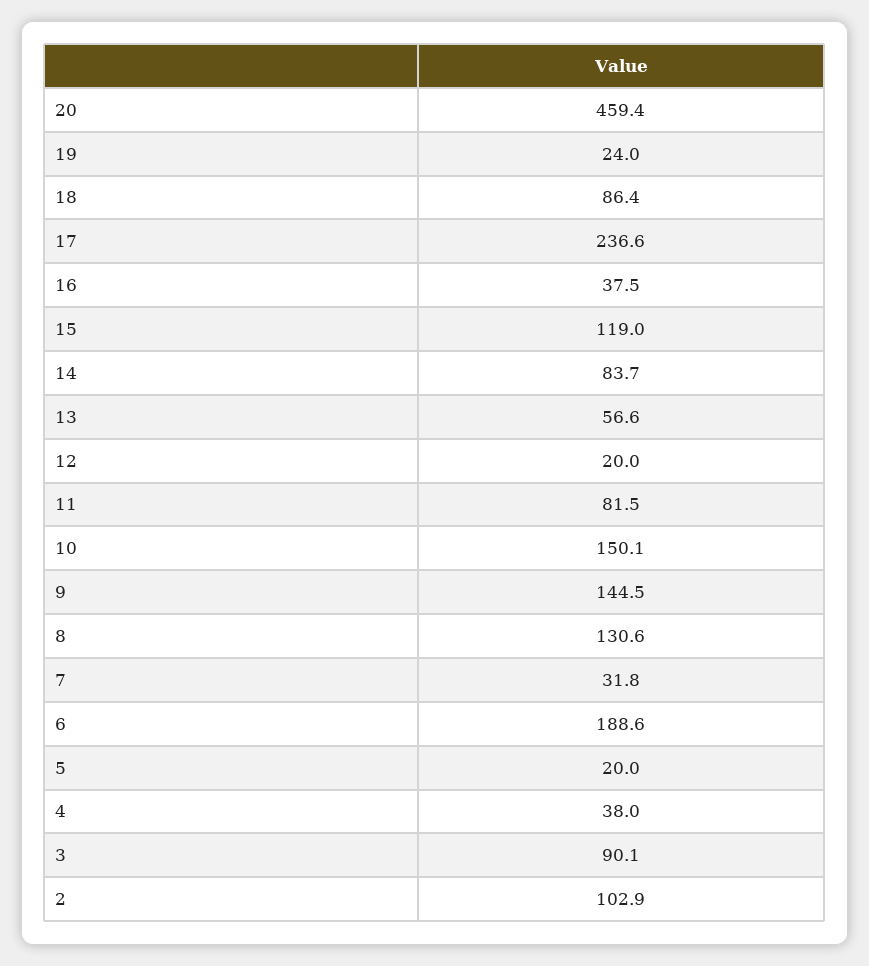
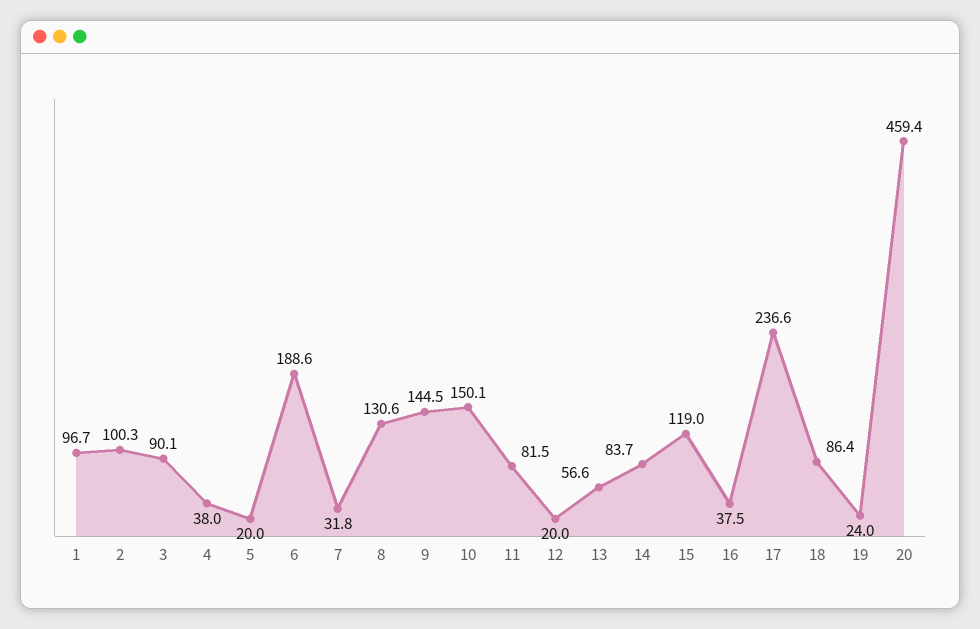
2: 102.9 -> 100.3
1: none -> 96.7

